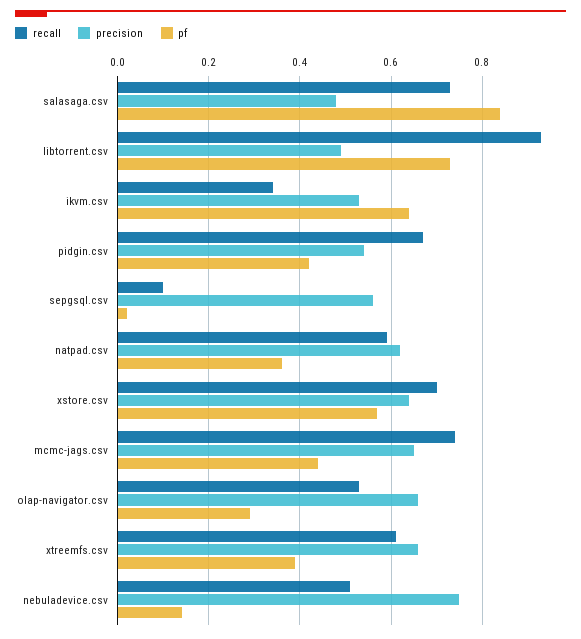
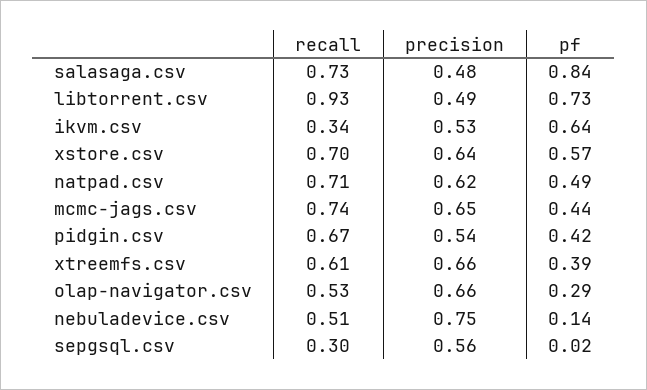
recall, sepgsql.csv: 0.1 -> 0.3
recall, natpad.csv: 0.6 -> 0.71
pf, natpad.csv: 0.35 -> 0.49

